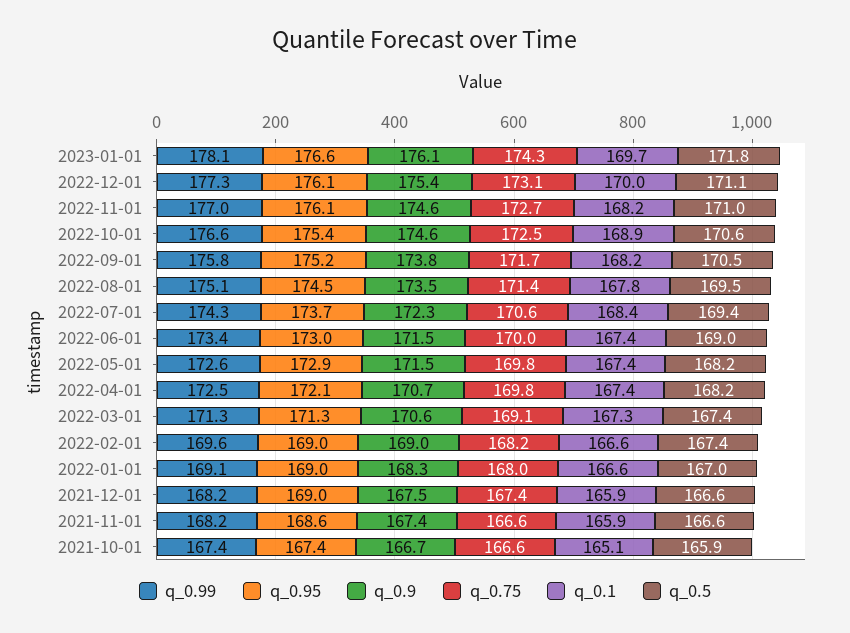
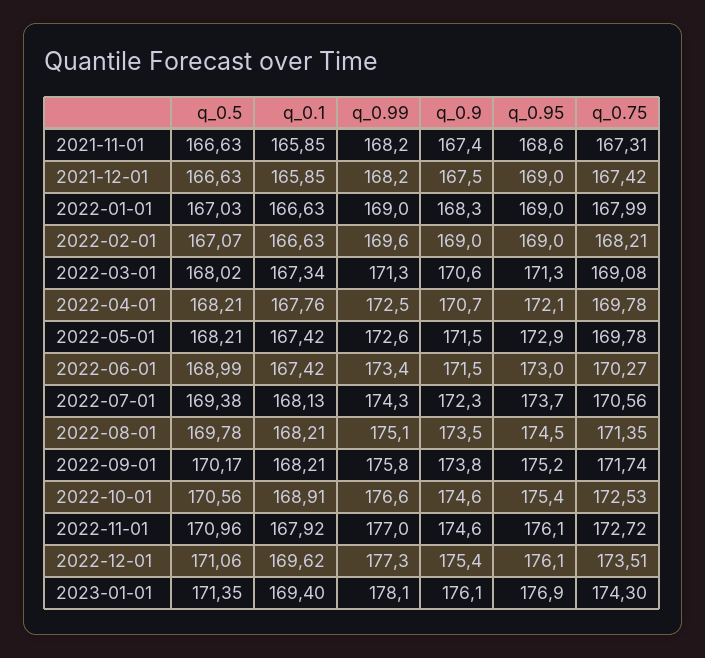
q_0.95, 2023-01-01: 176.6 -> 176.9
q_0.1, 2023-01-01: 169.7 -> 169.4
q_0.5, 2023-01-01: 171.8 -> 171.35
q_0.75, 2022-12-01: 173.1 -> 173.51
q_0.1, 2022-12-01: 170 -> 169.62
q_0.1, 2022-11-01: 168.2 -> 167.92
q_0.5, 2022-09-01: 170.5 -> 170.17
q_0.1, 2022-08-01: 167.8 -> 168.21
q_0.5, 2022-08-01: 169.5 -> 169.78
q_0.1, 2022-07-01: 168.4 -> 168.13
q_0.75, 2022-06-01: 170 -> 170.27
q_0.1, 2022-04-01: 167.4 -> 167.76
q_0.5, 2022-03-01: 167.4 -> 168.02
q_0.5, 2022-02-01: 167.4 -> 167.07
q_0.99, 2022-01-01: 169.1 -> 169
q_0.75, 2021-11-01: 166.6 -> 167.31
q_0.99, 2021-10-01: 167.4 -> none
q_0.95, 2021-10-01: 167.4 -> none
q_0.9, 2021-10-01: 166.7 -> none
q_0.75, 2021-10-01: 166.6 -> none
q_0.1, 2021-10-01: 165.1 -> none
q_0.5, 2021-10-01: 165.9 -> none

